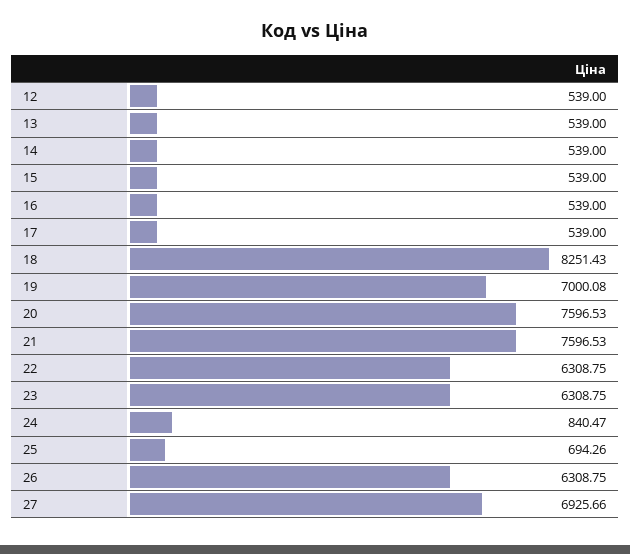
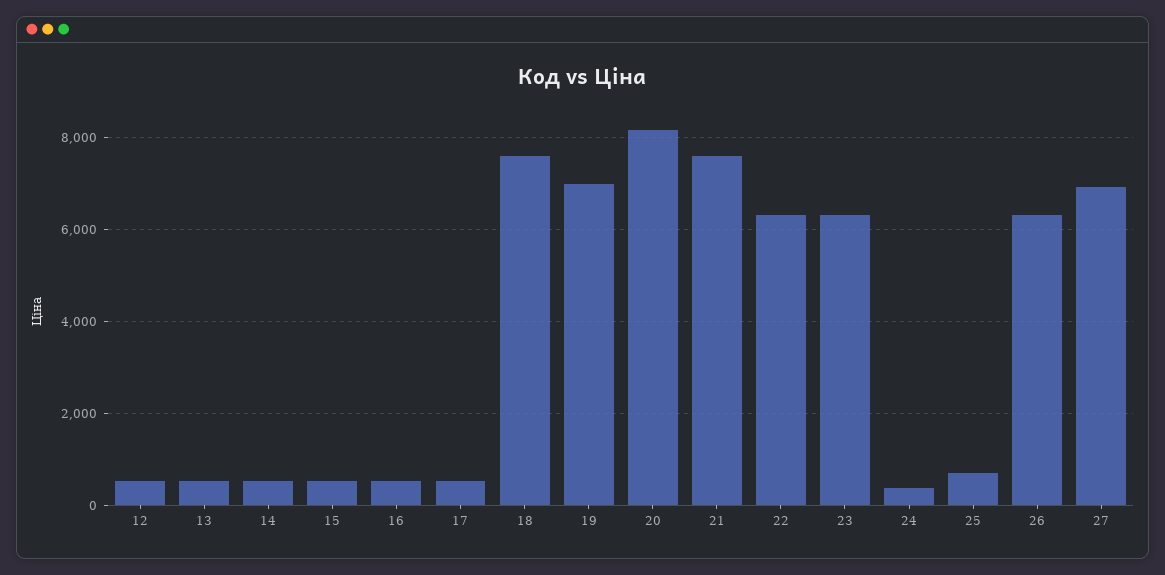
18: 8251.43 -> 7600
20: 7596.53 -> 8200
24: 840.47 -> 400

